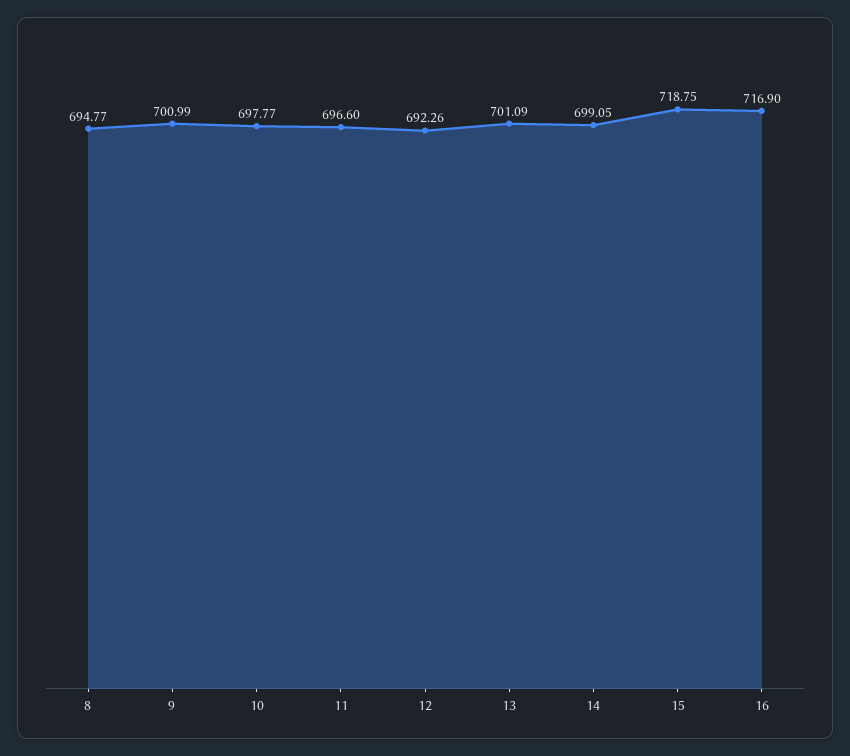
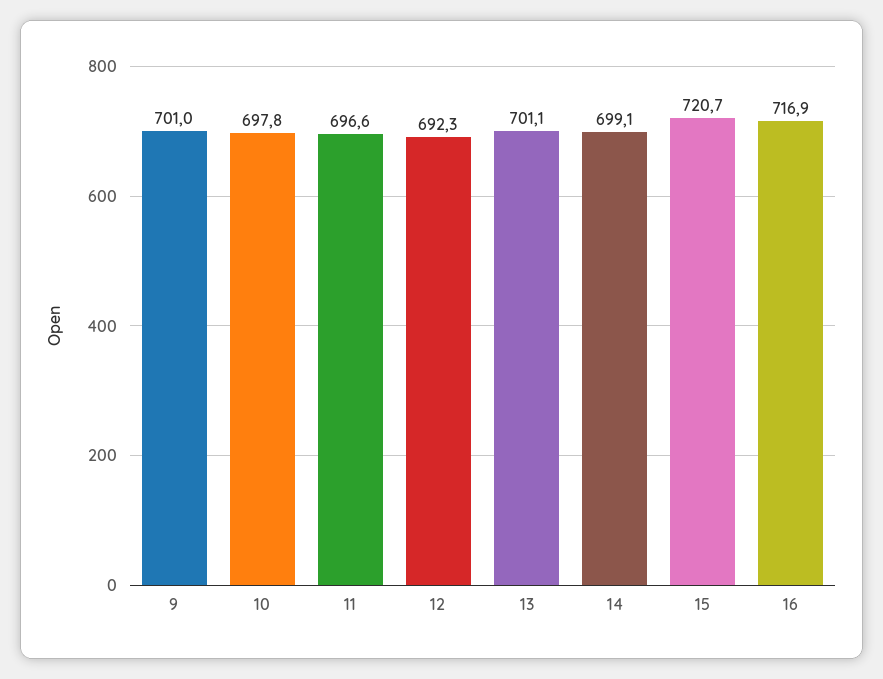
8: 694.77 -> none
15: 718.75 -> 720.7

